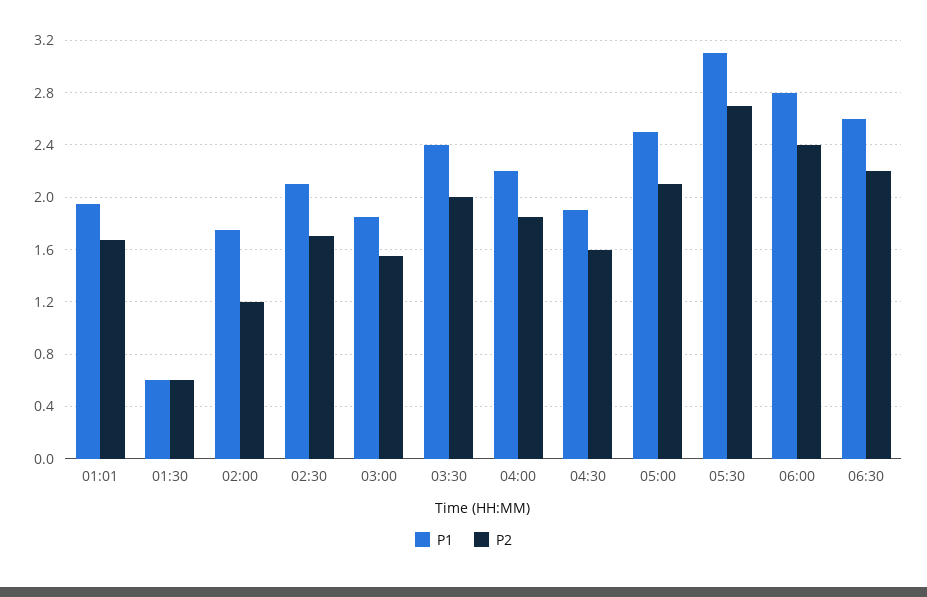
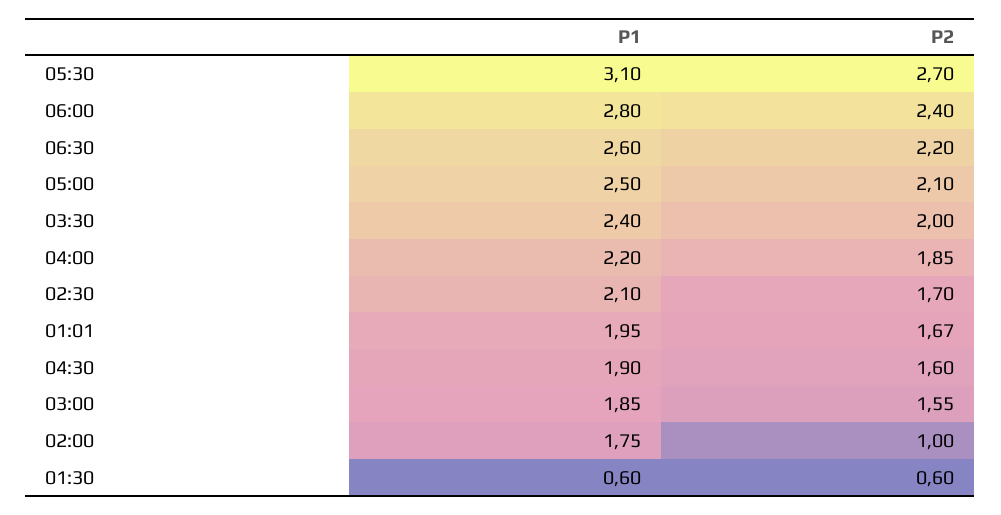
P2, 02:00: 1.2 -> 1

